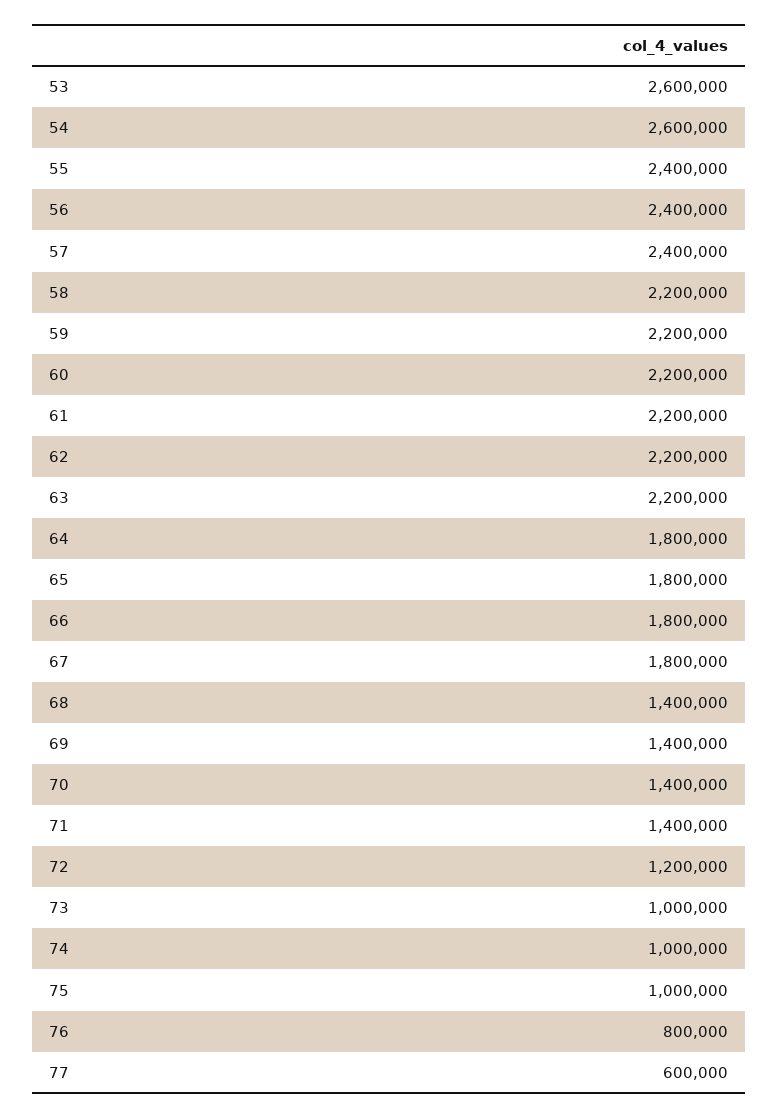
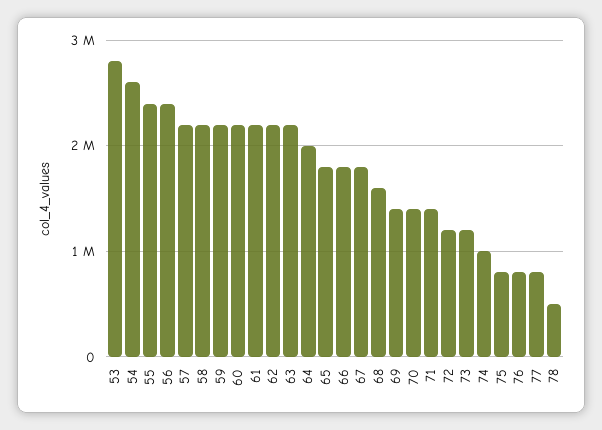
53: 2600000 -> 2800000
57: 2400000 -> 2200000
64: 1800000 -> 2000000
68: 1400000 -> 1600000
73: 1000000 -> 1200000
75: 1000000 -> 800000
77: 600000 -> 800000
78: none -> 500000

